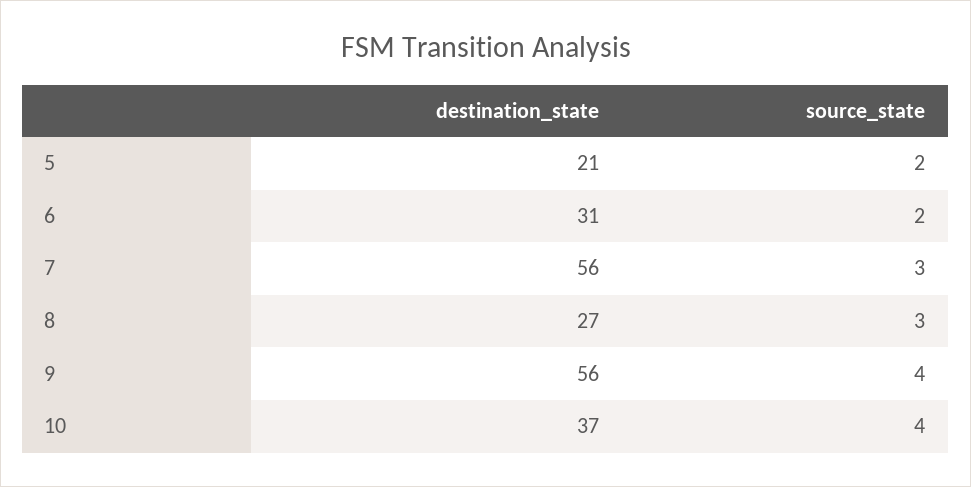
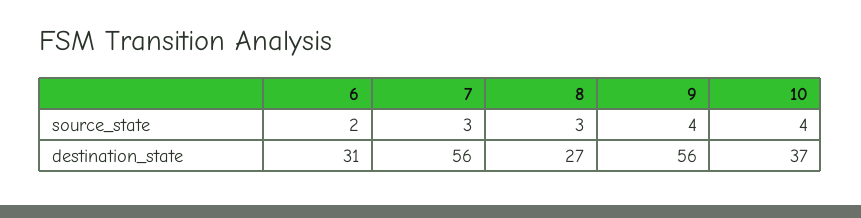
destination_state, 5: 21 -> none
source_state, 5: 2 -> none

